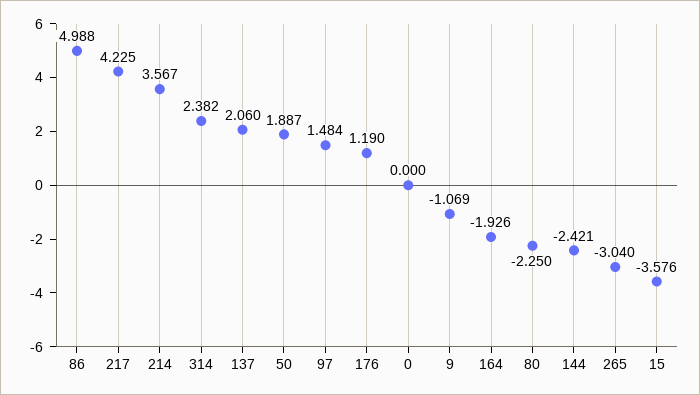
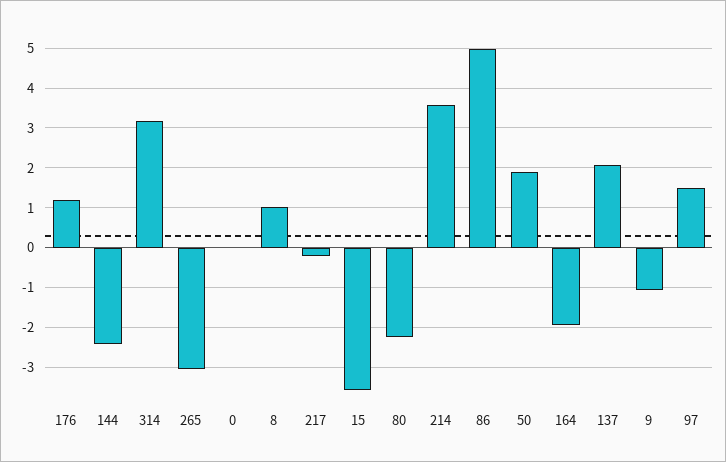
217: 4.225 -> -0.2
314: 2.382 -> 3.2
8: none -> 1

